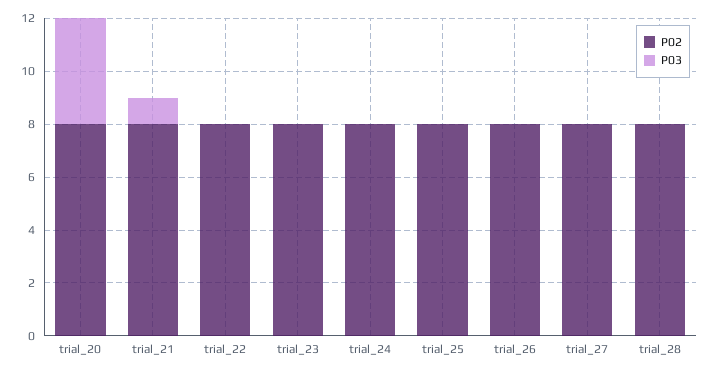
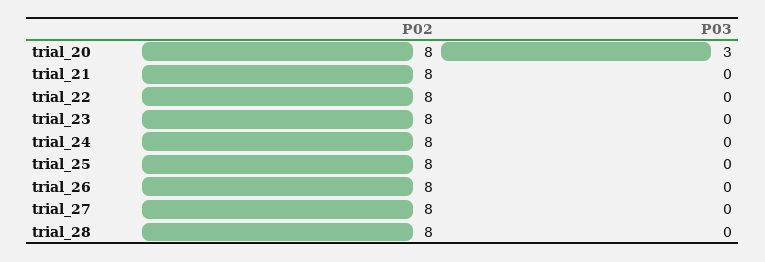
P03, trial_20: 4 -> 3
P03, trial_21: 1 -> 0

